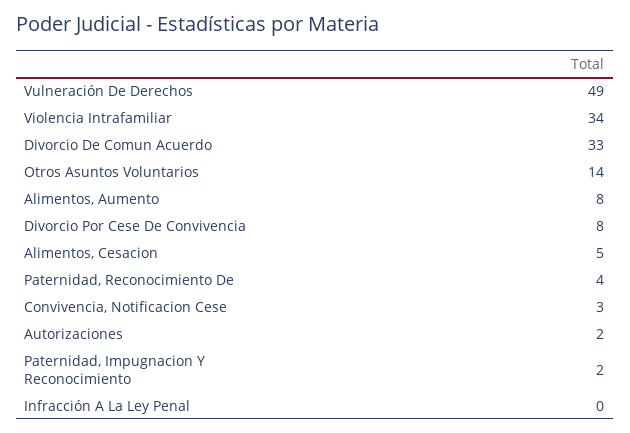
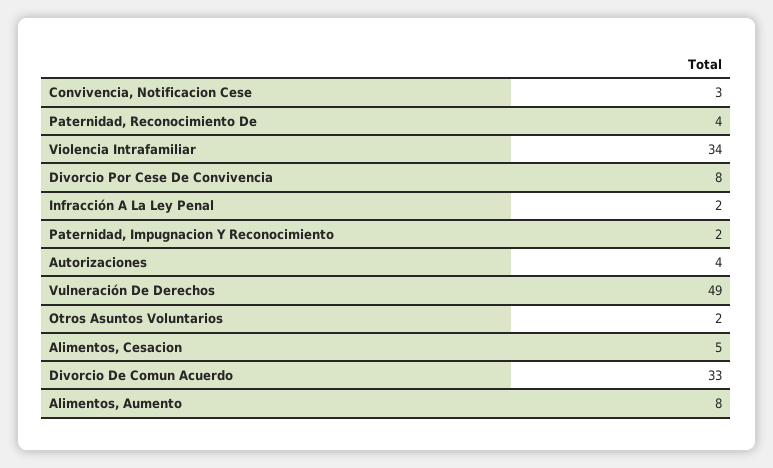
Otros Asuntos Voluntarios: 14 -> 2
Autorizaciones: 2 -> 4
Infracción A La Ley Penal: 0 -> 2

